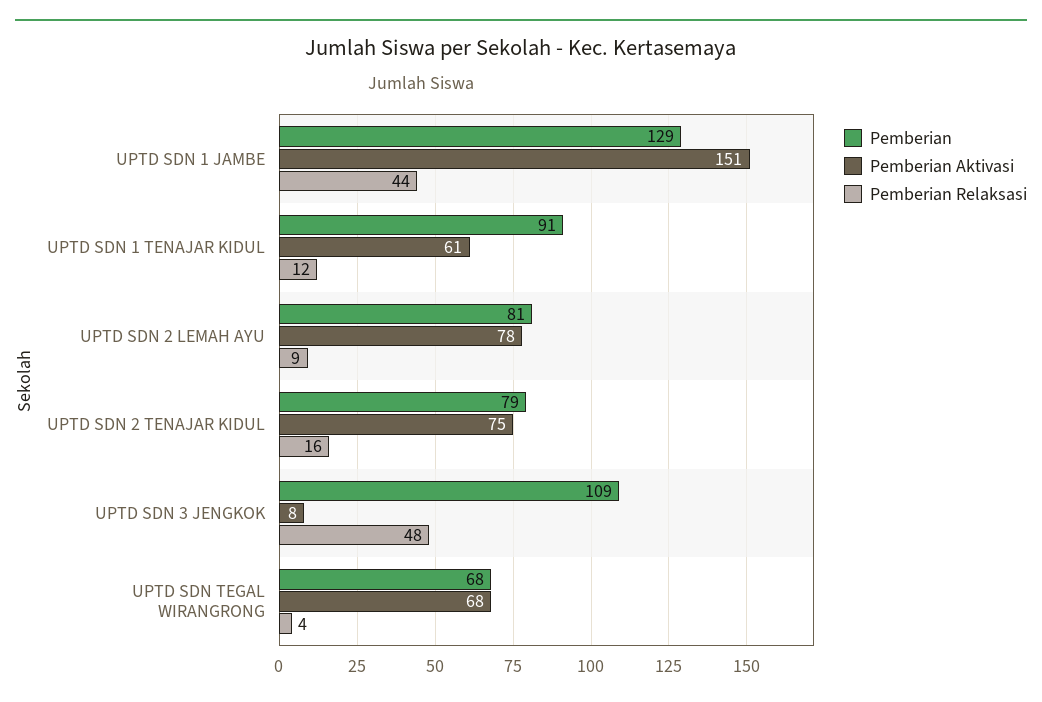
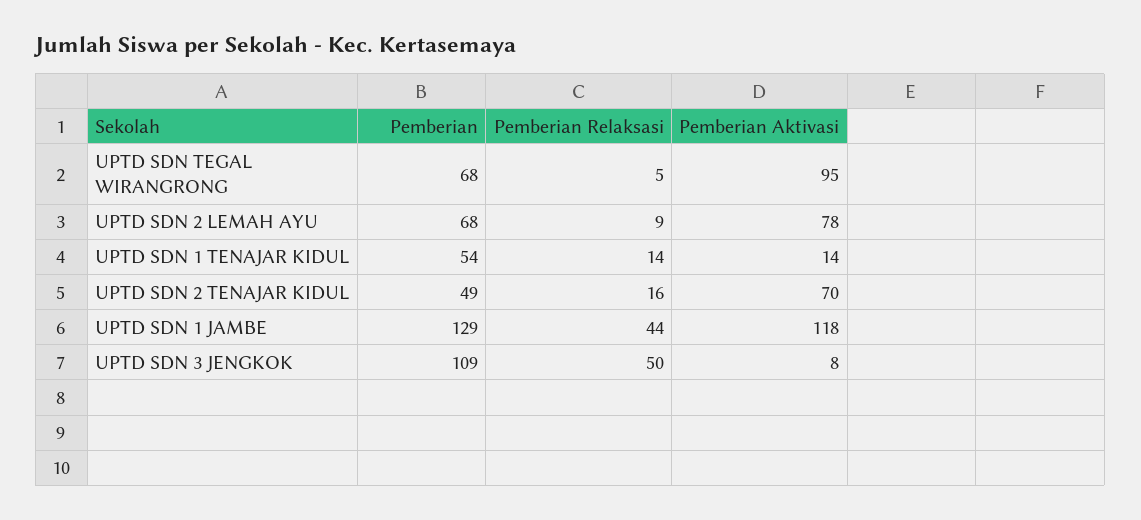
Pemberian Aktivasi, UPTD SDN 1 JAMBE: 151 -> 118
Pemberian, UPTD SDN 1 TENAJAR KIDUL: 91 -> 54
Pemberian Aktivasi, UPTD SDN 1 TENAJAR KIDUL: 61 -> 14
Pemberian Relaksasi, UPTD SDN 1 TENAJAR KIDUL: 12 -> 14
Pemberian, UPTD SDN 2 LEMAH AYU: 81 -> 68
Pemberian, UPTD SDN 2 TENAJAR KIDUL: 79 -> 49
Pemberian Aktivasi, UPTD SDN 2 TENAJAR KIDUL: 75 -> 70
Pemberian Relaksasi, UPTD SDN 3 JENGKOK: 48 -> 50
Pemberian Aktivasi, UPTD SDN TEGAL WIRANGRONG: 68 -> 95
Pemberian Relaksasi, UPTD SDN TEGAL WIRANGRONG: 4 -> 5

